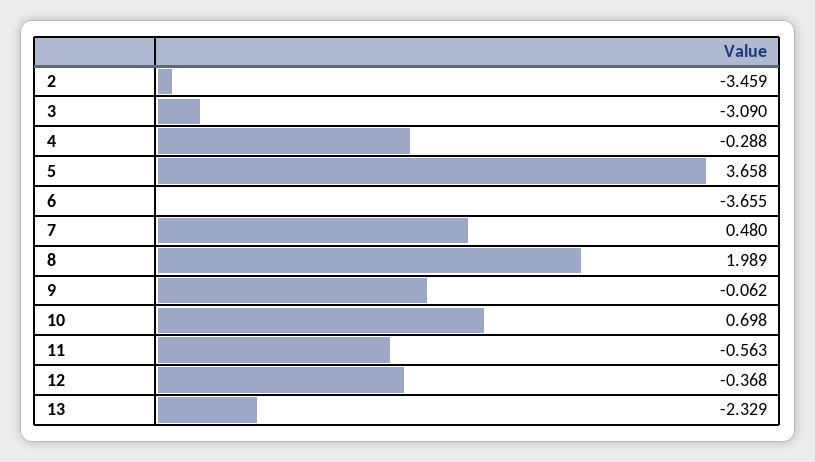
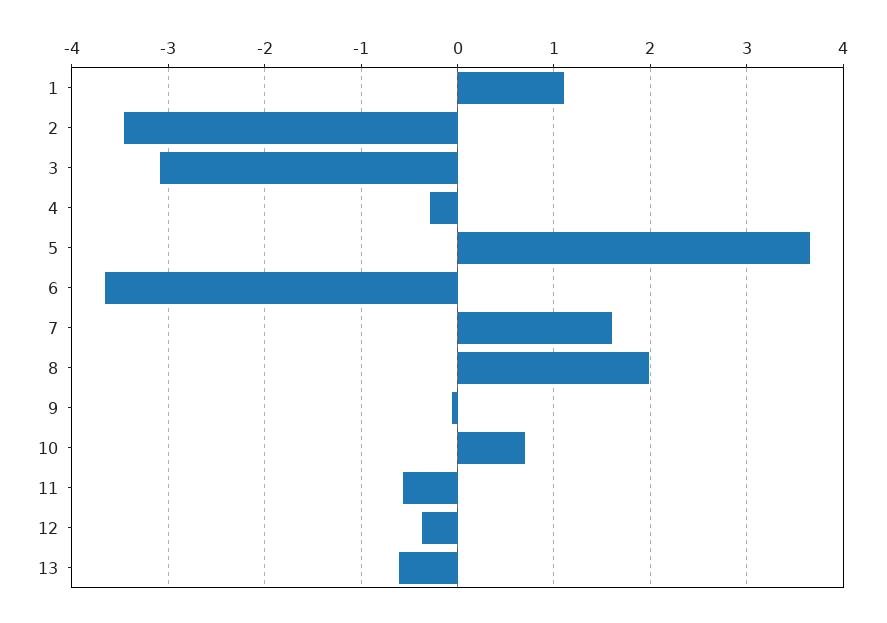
7: 0.48 -> 1.6
13: -2.329 -> -0.6
1: none -> 1.1

